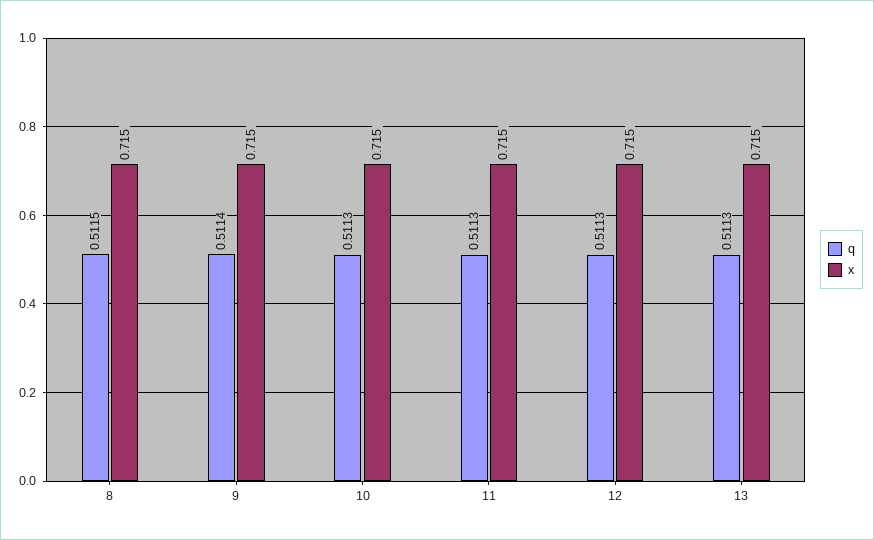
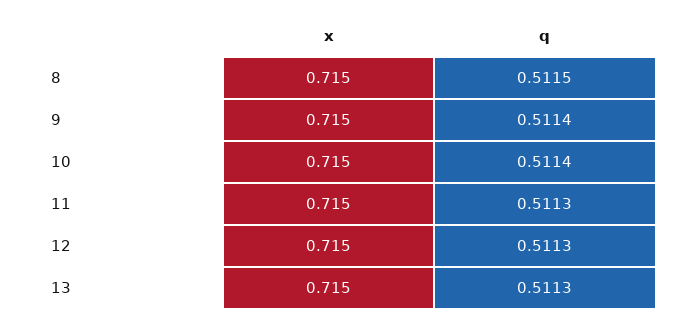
q, 10: 0.5113 -> 0.5114

